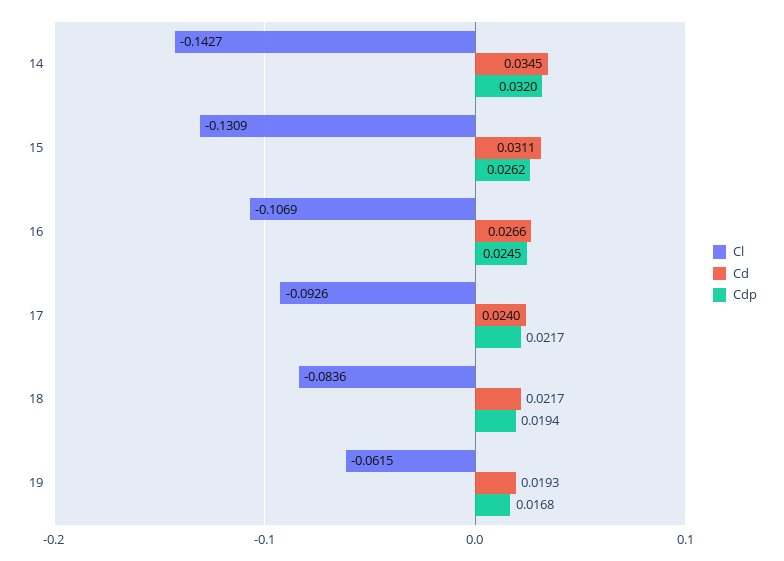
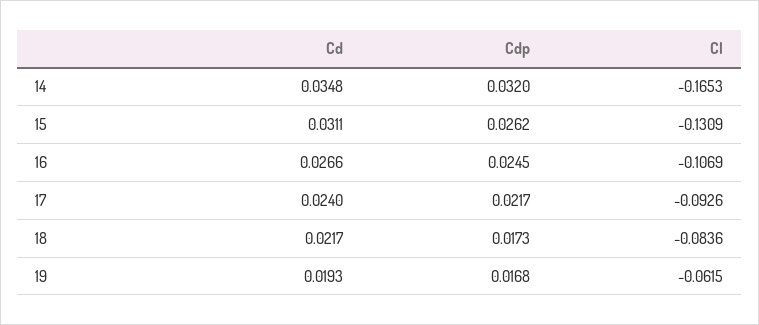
Cl, 14: -0.1427 -> -0.1653
Cd, 14: 0.0345 -> 0.0348
Cdp, 18: 0.0194 -> 0.0173

